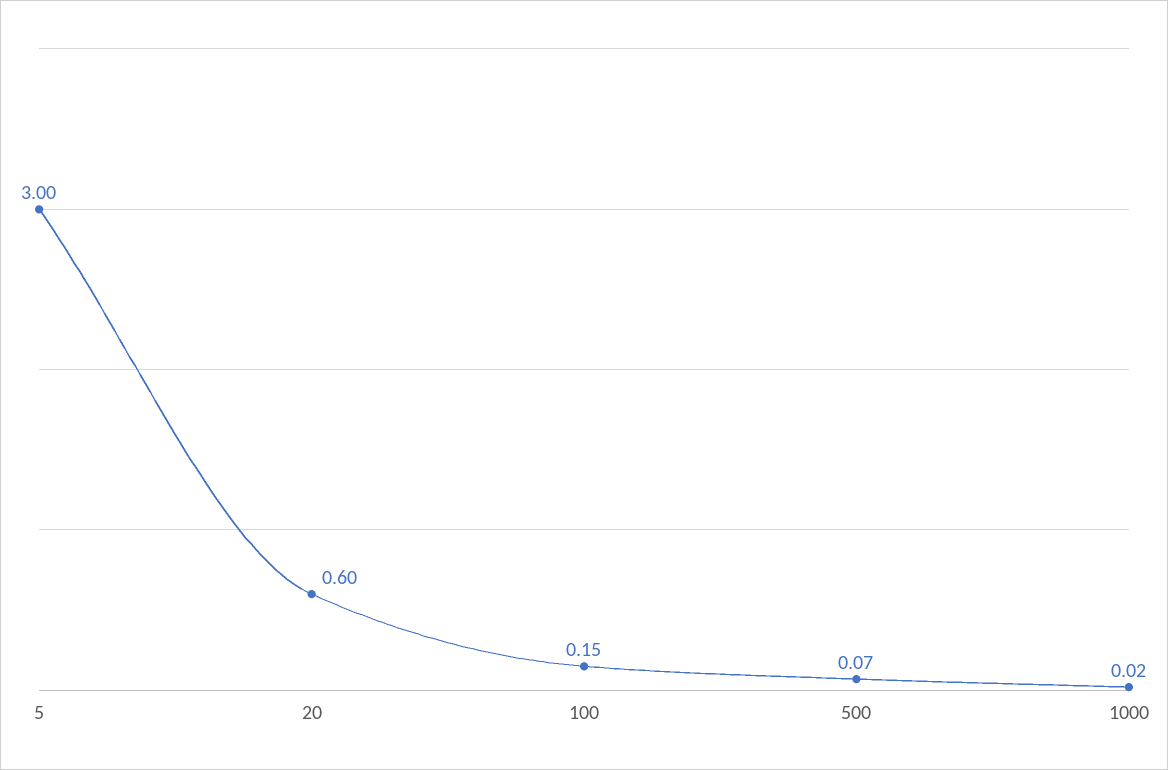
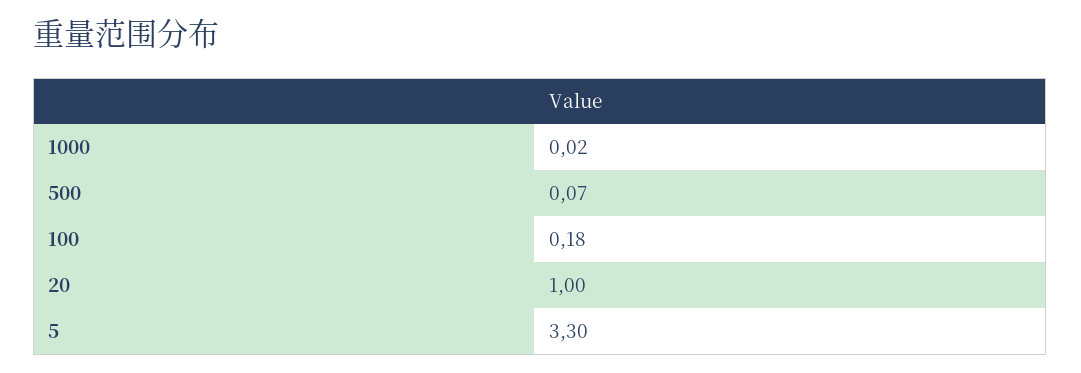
5: 3 -> 3.3
20: 0.6 -> 1
100: 0.15 -> 0.18

